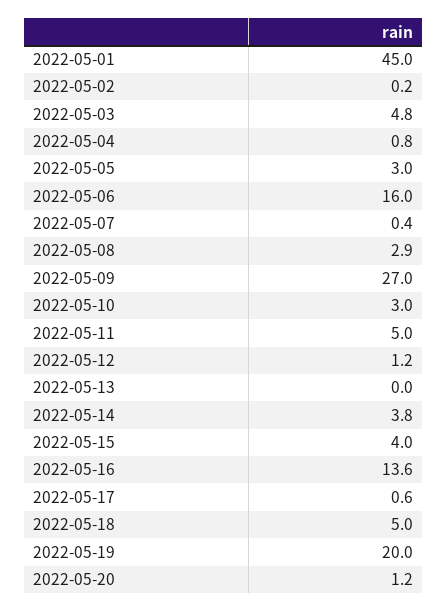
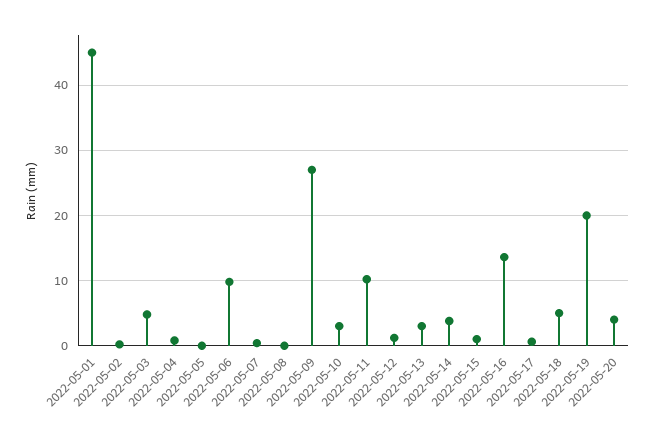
2022-05-05: 3 -> 0
2022-05-06: 16 -> 10
2022-05-08: 2.9 -> 0
2022-05-11: 5 -> 10
2022-05-13: 0 -> 3
2022-05-15: 4 -> 1
2022-05-20: 1.2 -> 4

